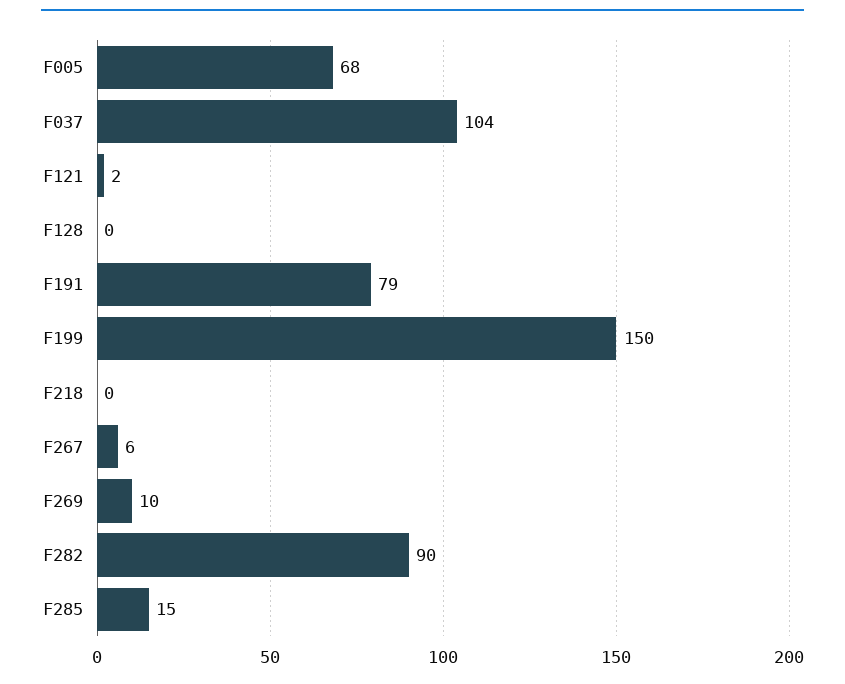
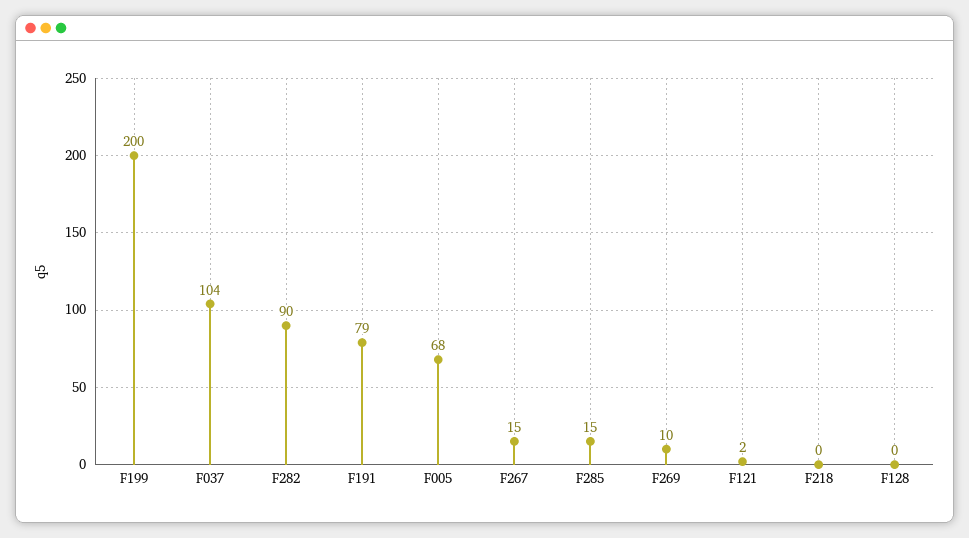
F199: 150 -> 200
F267: 6 -> 15

